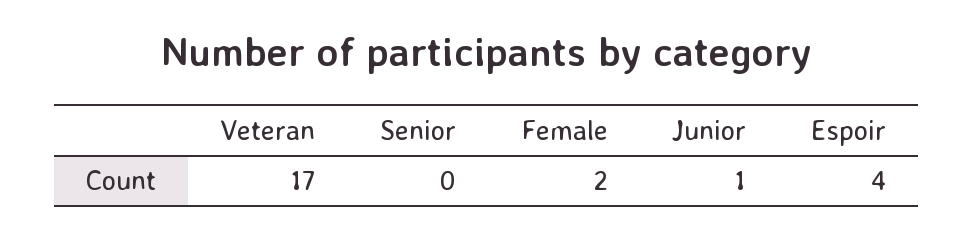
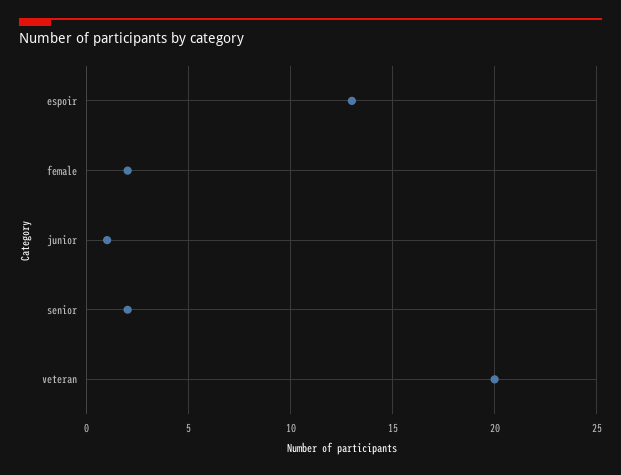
Veteran: 17 -> 20
Senior: 0 -> 2
Espoir: 4 -> 13

